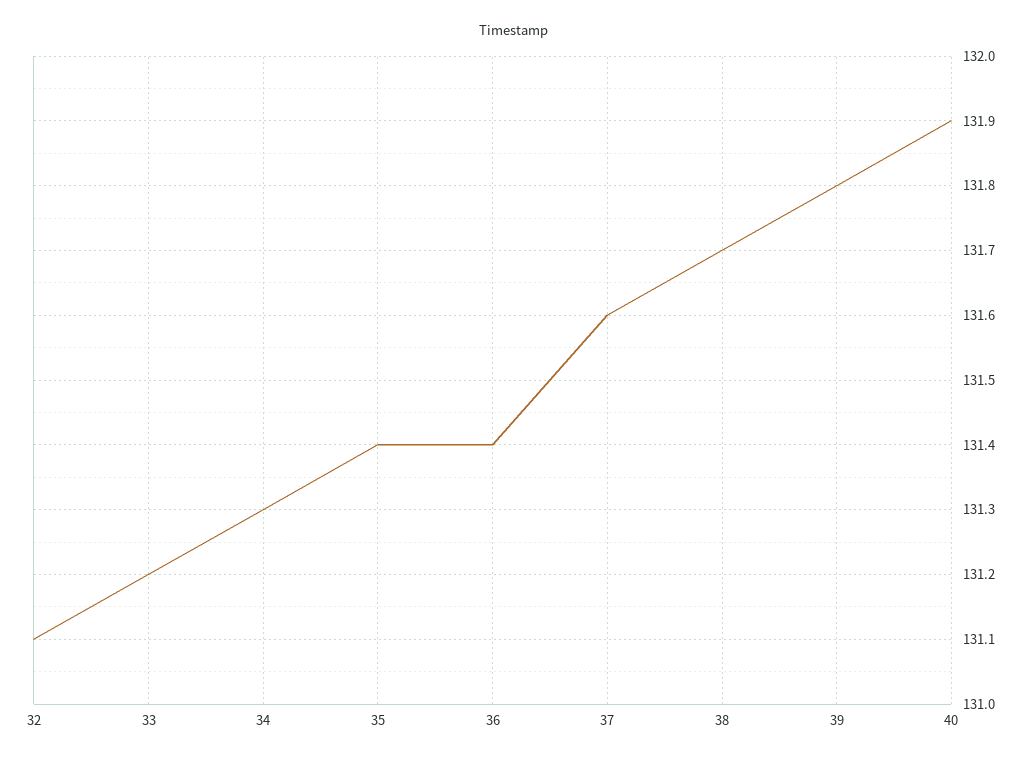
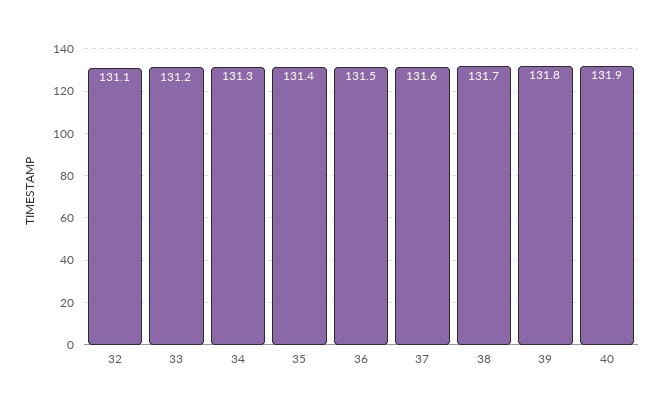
36: 131.4 -> 131.5

